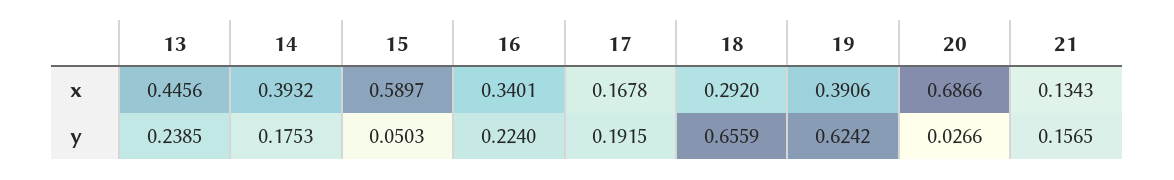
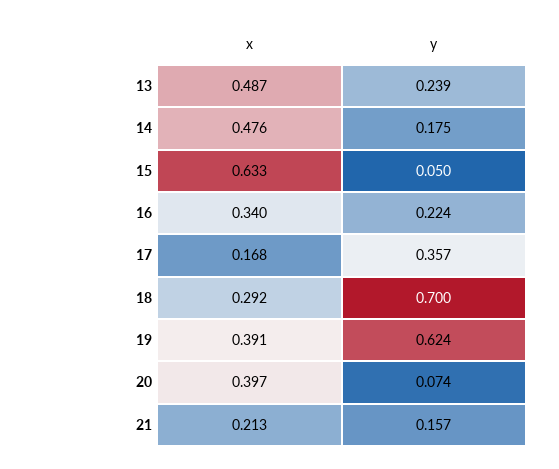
13, x: 0.4456 -> 0.487
14, x: 0.3932 -> 0.476
15, x: 0.5897 -> 0.633
20, x: 0.6866 -> 0.397
21, x: 0.1343 -> 0.213
17, y: 0.1915 -> 0.357
18, y: 0.6559 -> 0.7
20, y: 0.0266 -> 0.074

